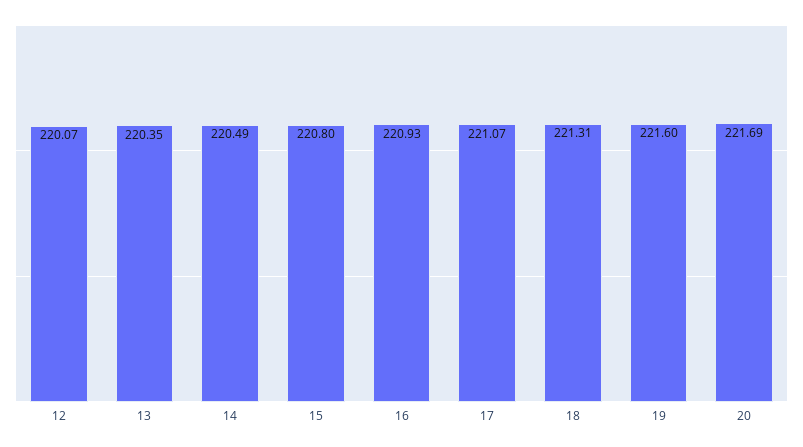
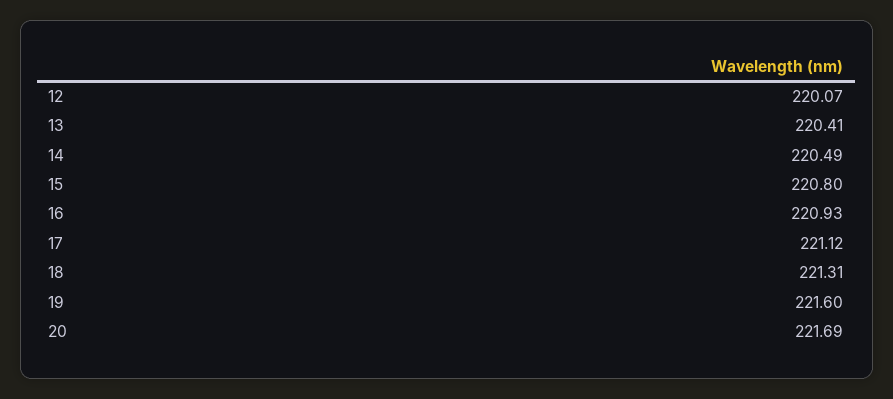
13: 220.35 -> 220.41
17: 221.07 -> 221.12

